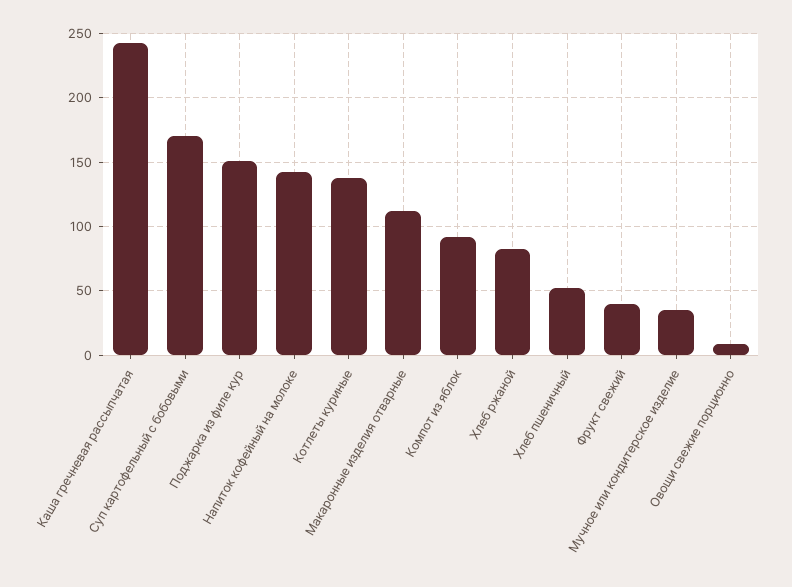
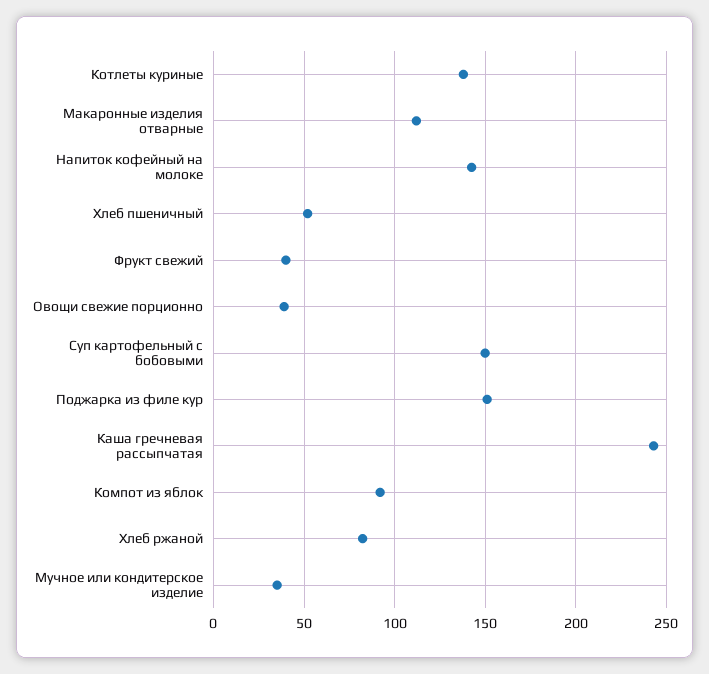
Суп картофельный с бобовыми: 170 -> 150
Овощи свежие порционно: 10 -> 40

